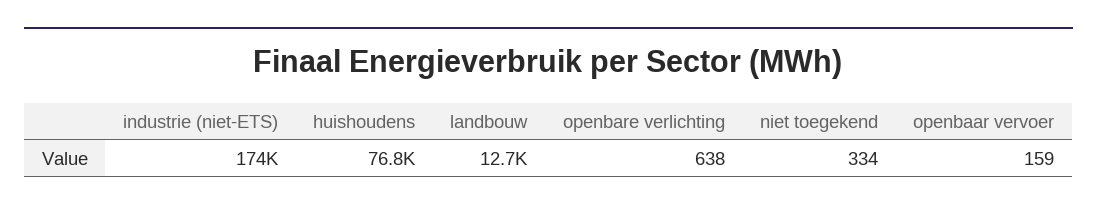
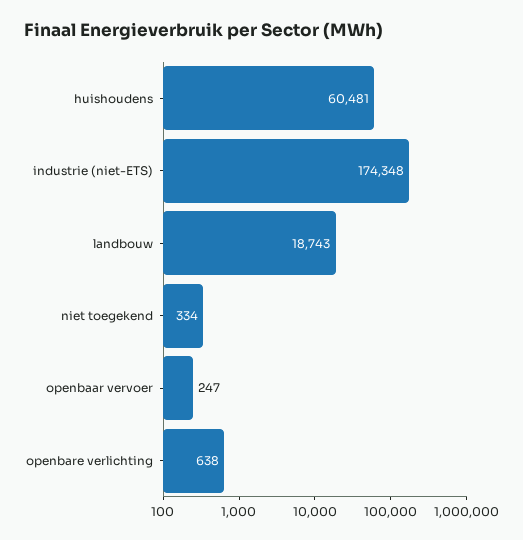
huishoudens: 76800 -> 60481
landbouw: 12700 -> 18743
openbaar vervoer: 159 -> 247

